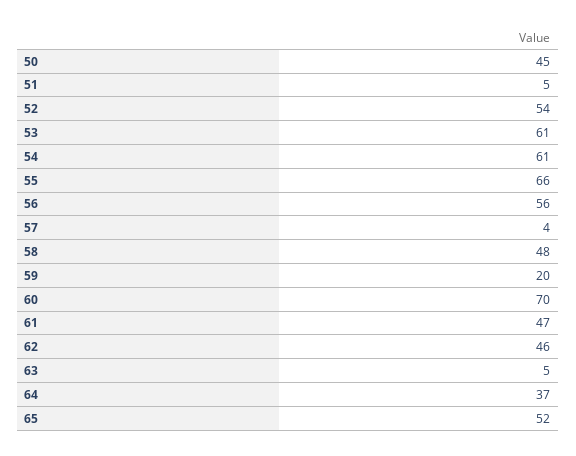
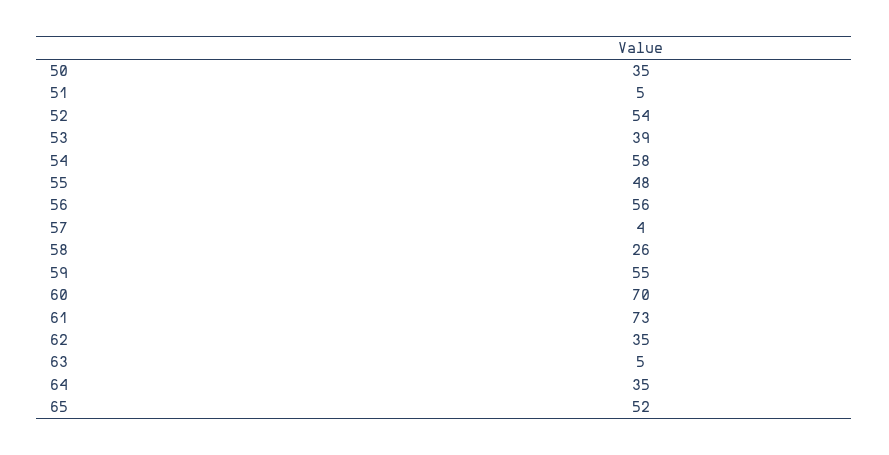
50: 45 -> 35
53: 61 -> 39
54: 61 -> 58
55: 66 -> 48
58: 48 -> 26
59: 20 -> 55
61: 47 -> 73
62: 46 -> 35
64: 37 -> 35

